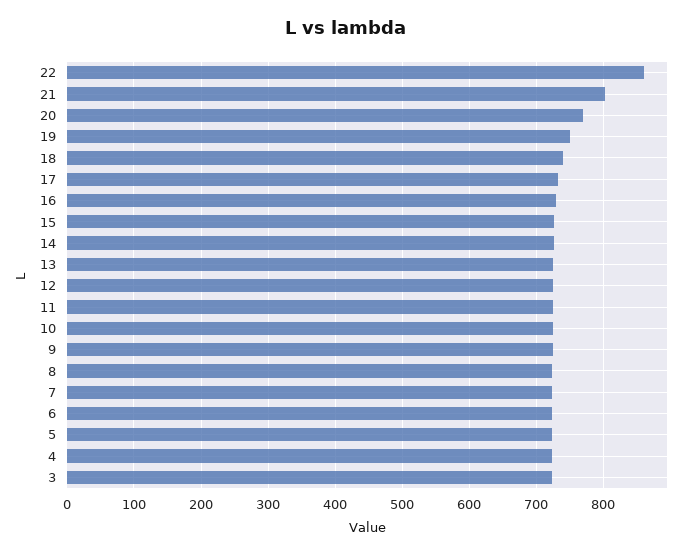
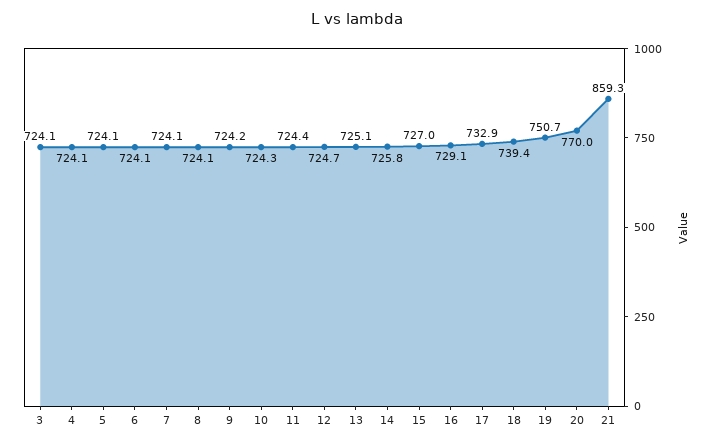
22: 860 -> none
21: 800 -> 859.3

